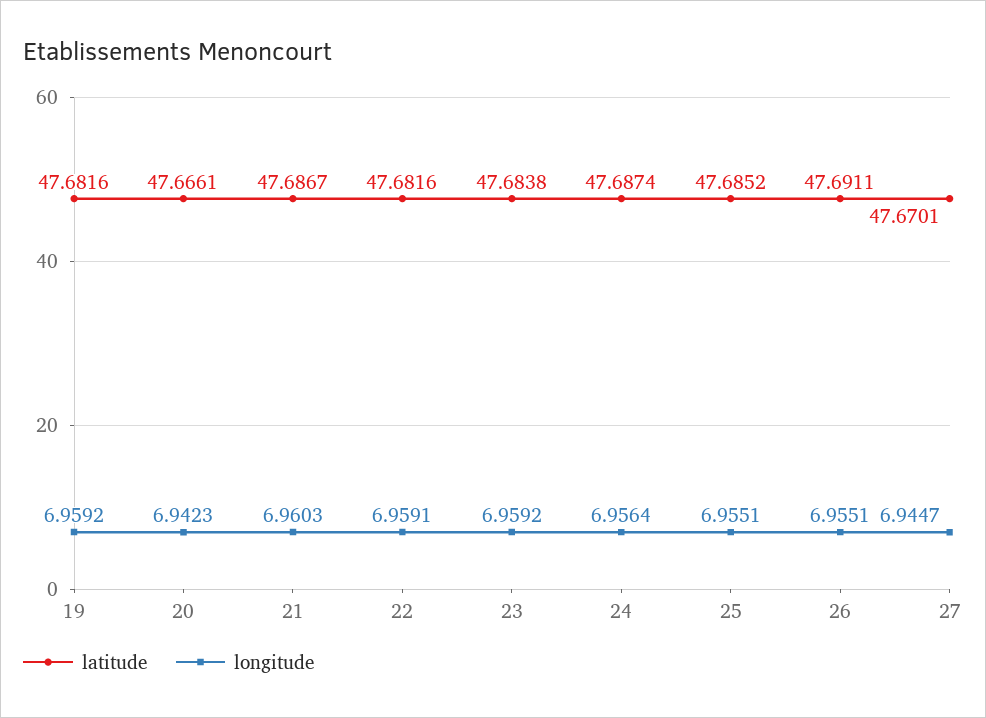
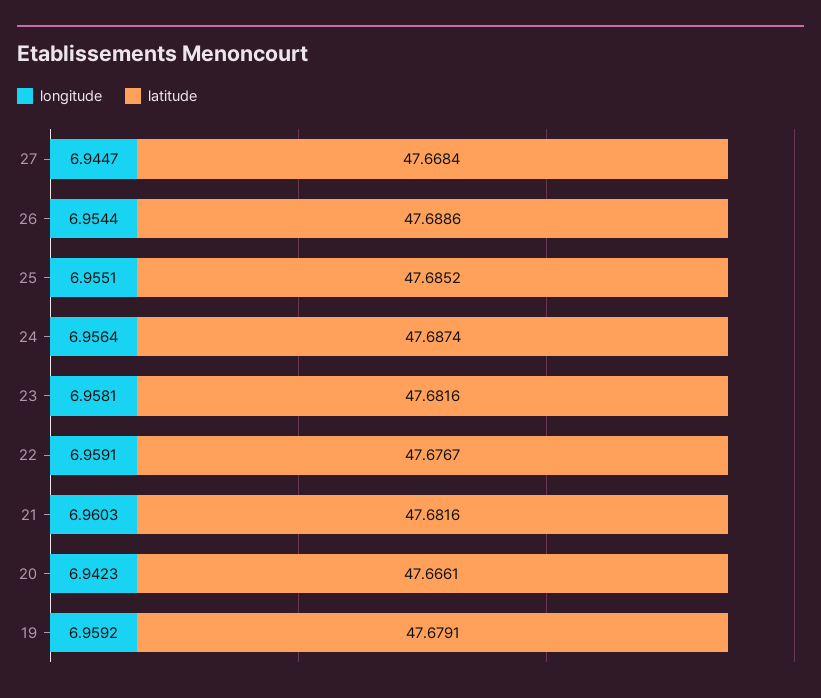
latitude, 19: 47.6816 -> 47.6791
latitude, 21: 47.6867 -> 47.6816
latitude, 22: 47.6816 -> 47.6767
latitude, 23: 47.6838 -> 47.6816
longitude, 23: 6.9592 -> 6.9581
latitude, 26: 47.6911 -> 47.6886
longitude, 26: 6.9551 -> 6.9544
latitude, 27: 47.6701 -> 47.6684

